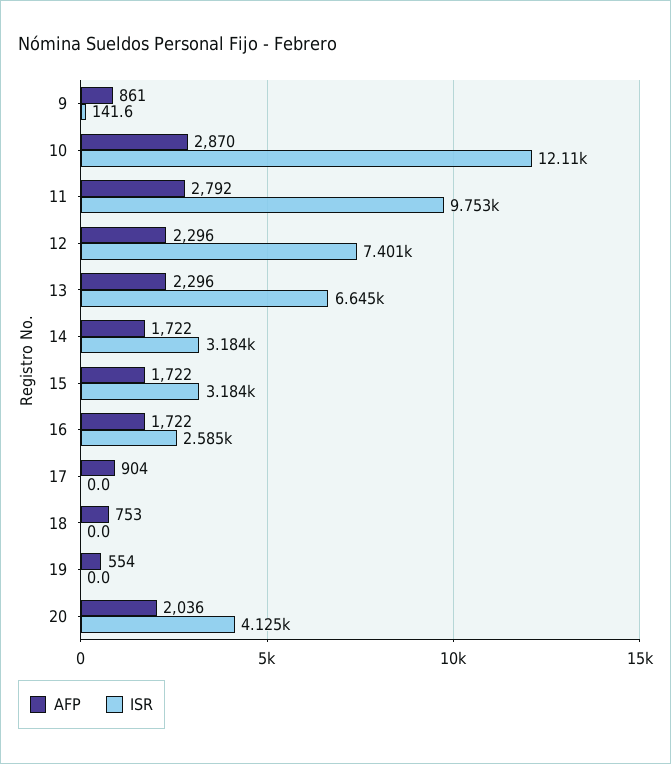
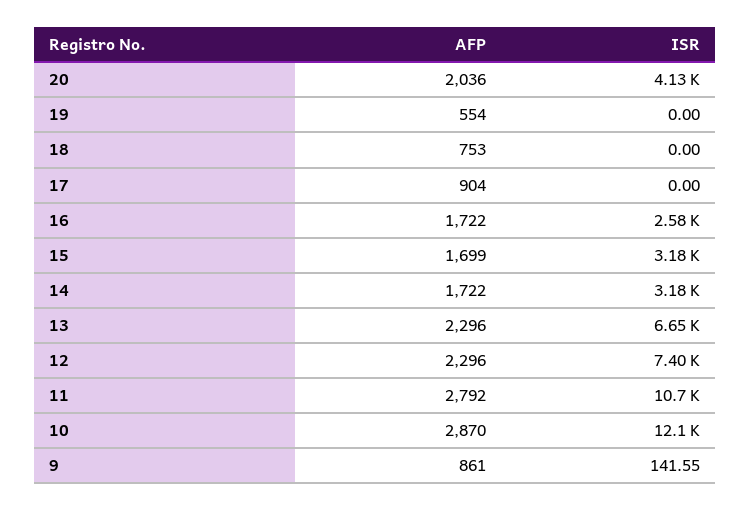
ISR, 11: 9753 -> 10700
AFP, 15: 1722 -> 1699

